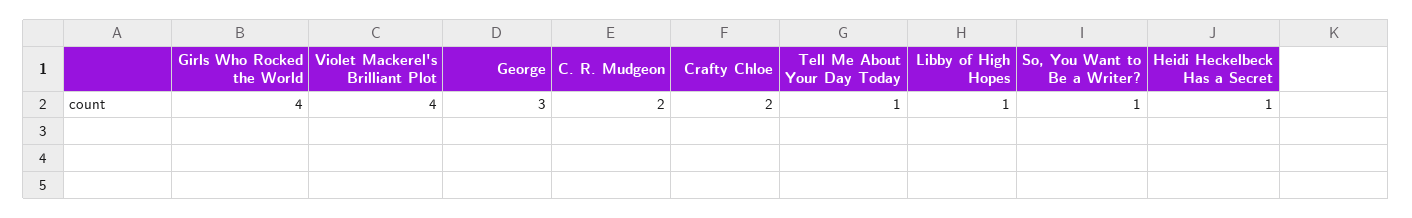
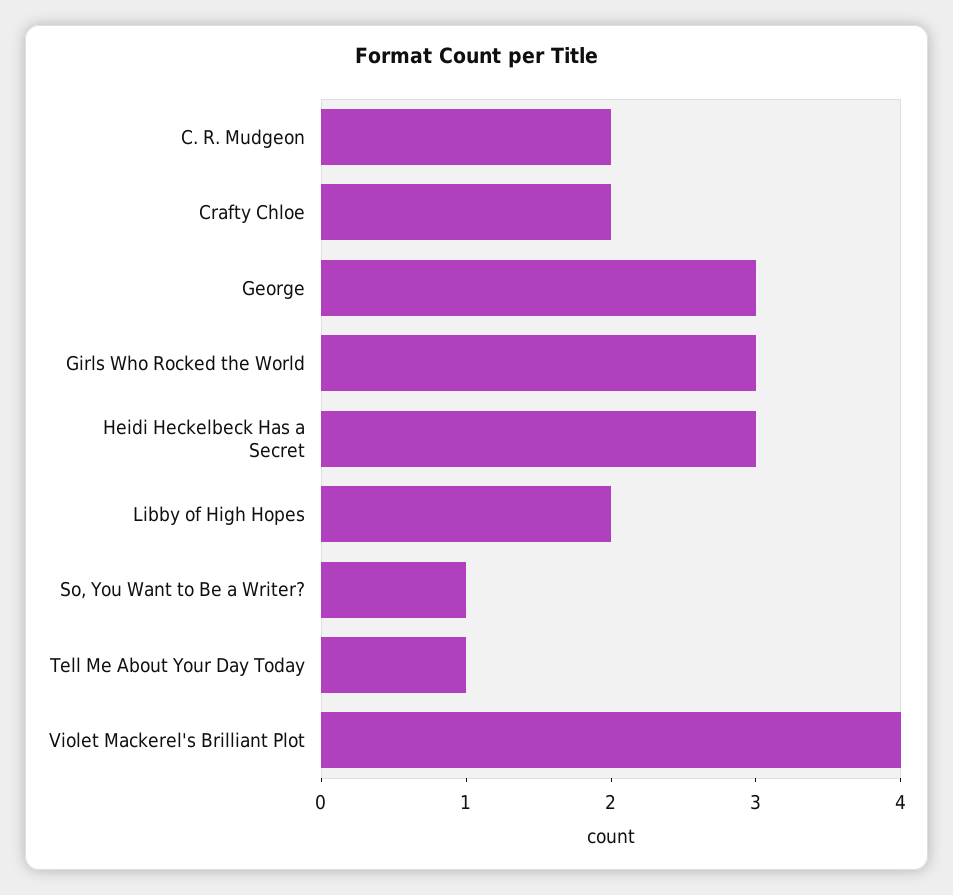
Girls Who Rocked the World: 4 -> 3
Libby of High Hopes: 1 -> 2
Heidi Heckelbeck Has a Secret: 1 -> 3

